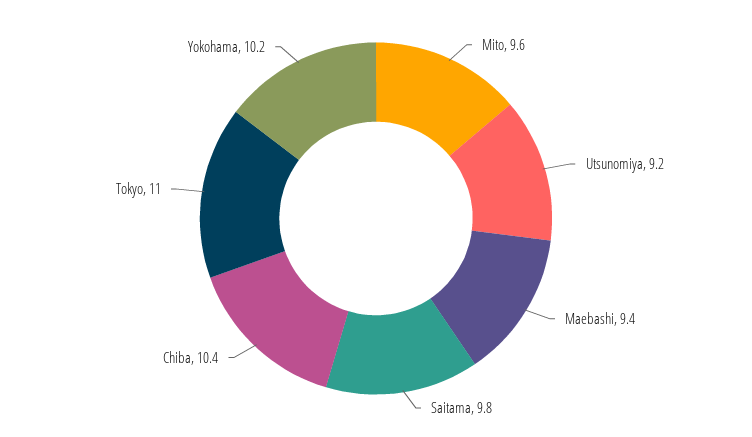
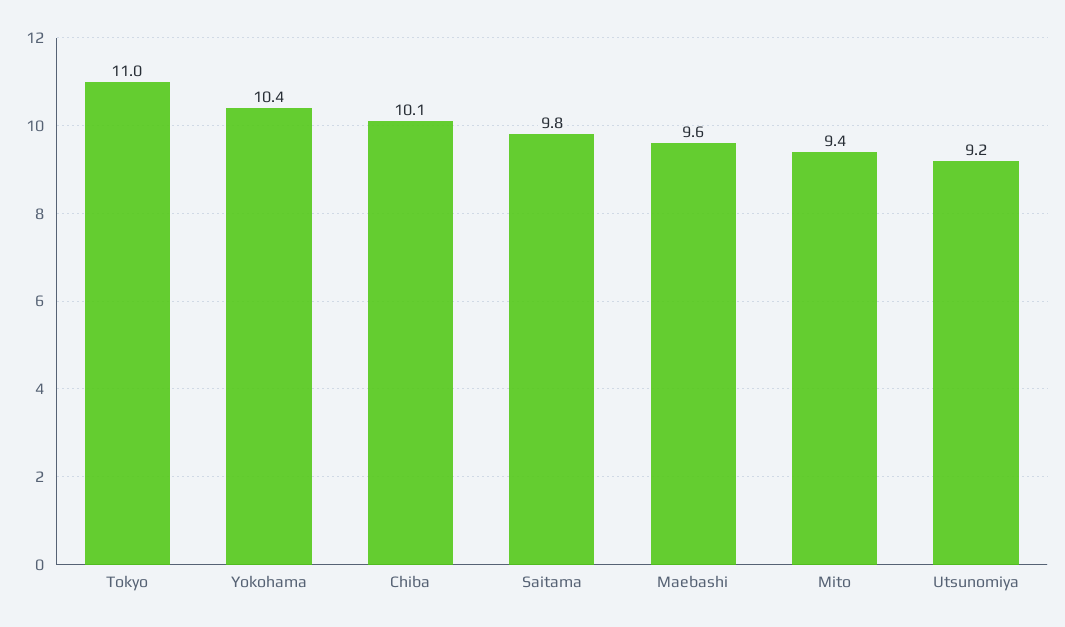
Mito: 9.6 -> 9.4
Maebashi: 9.4 -> 9.6
Chiba: 10.4 -> 10.1
Yokohama: 10.2 -> 10.4

